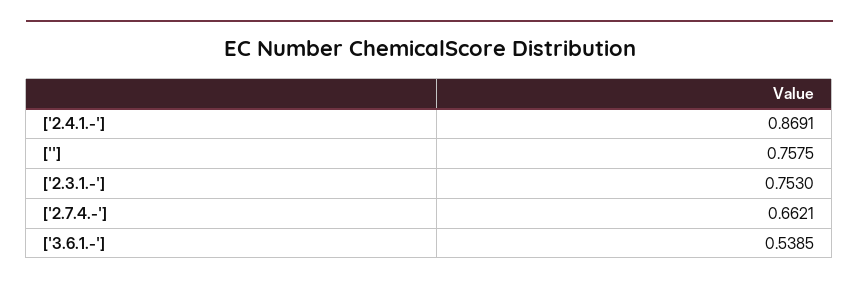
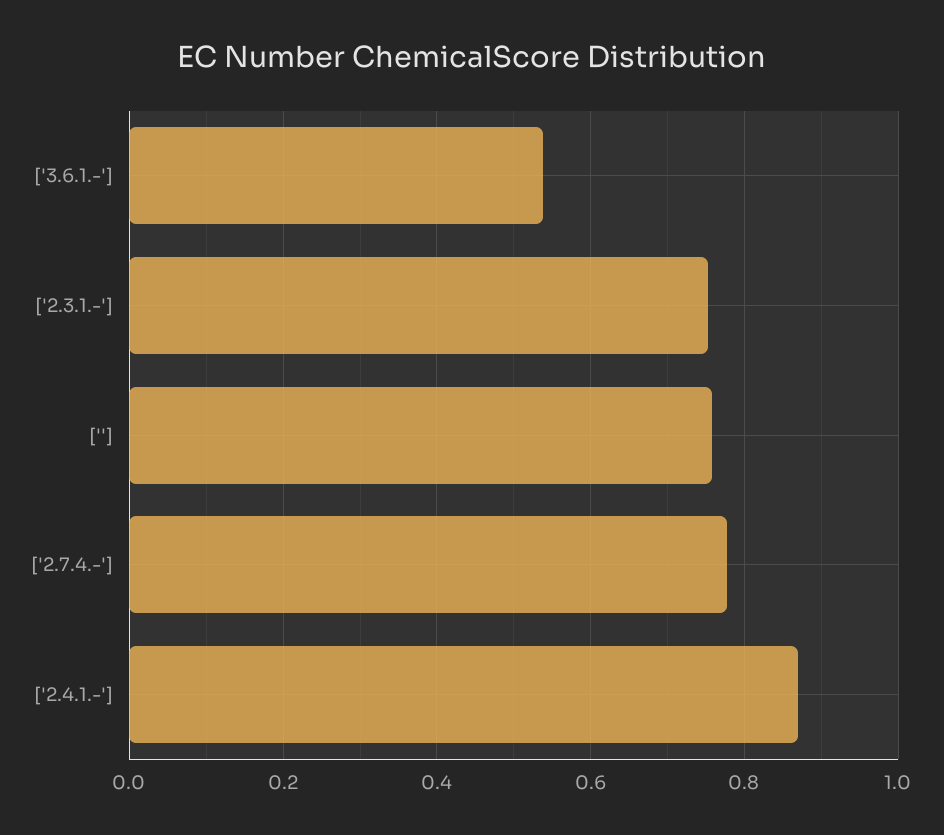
['2.7.4.-']: 0.6621 -> 0.78

